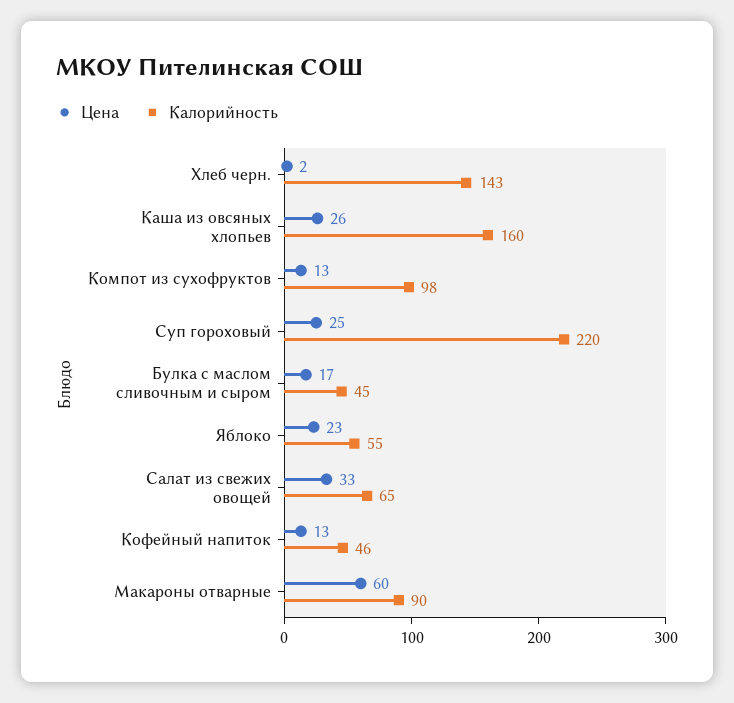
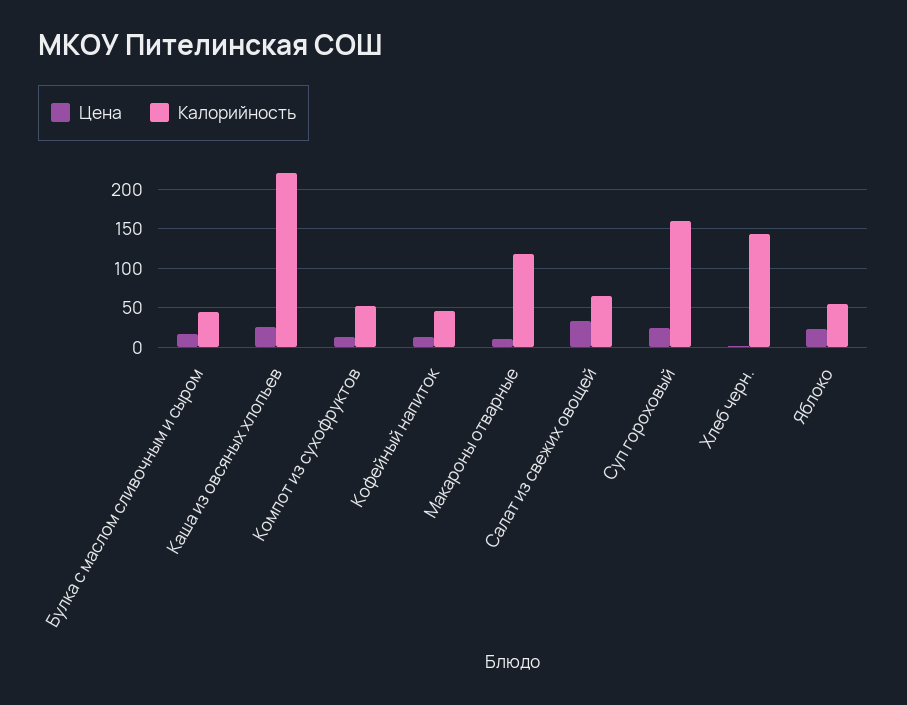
Калорийность, Каша из овсяных хлопьев: 160 -> 220
Калорийность, Компот из сухофруктов: 98 -> 50
Калорийность, Суп гороховый: 220 -> 160
Цена, Макароны отварные: 60 -> 10
Калорийность, Макароны отварные: 90 -> 120

